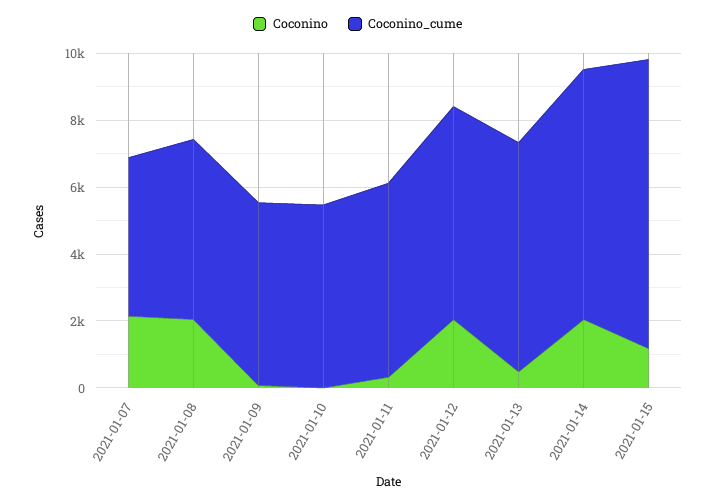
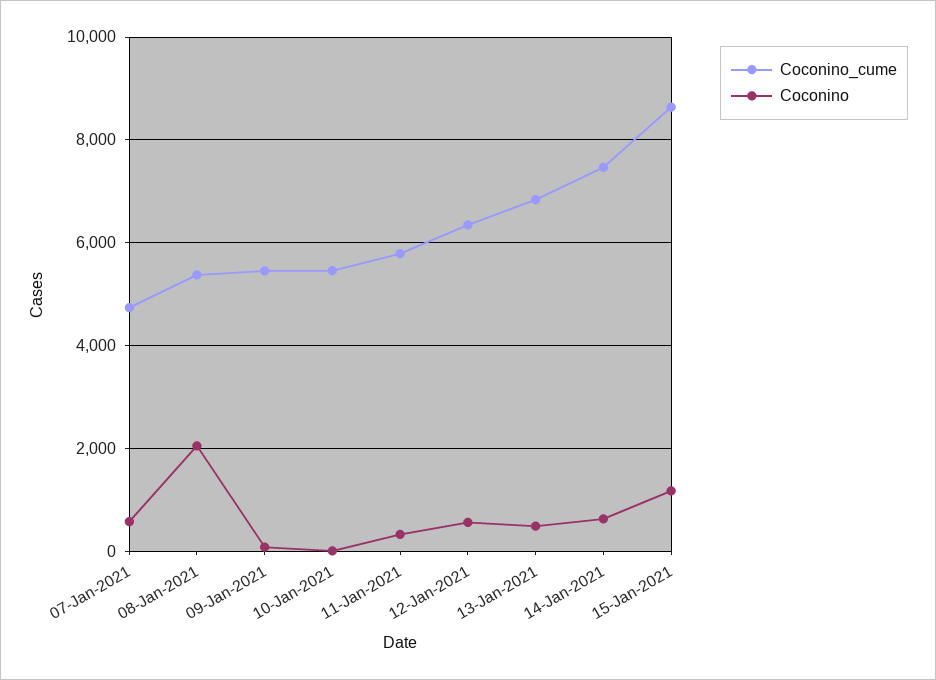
Coconino, 2021-01-07: 2000 -> 600
Coconino, 2021-01-12: 2000 -> 600
Coconino, 2021-01-14: 2000 -> 600

